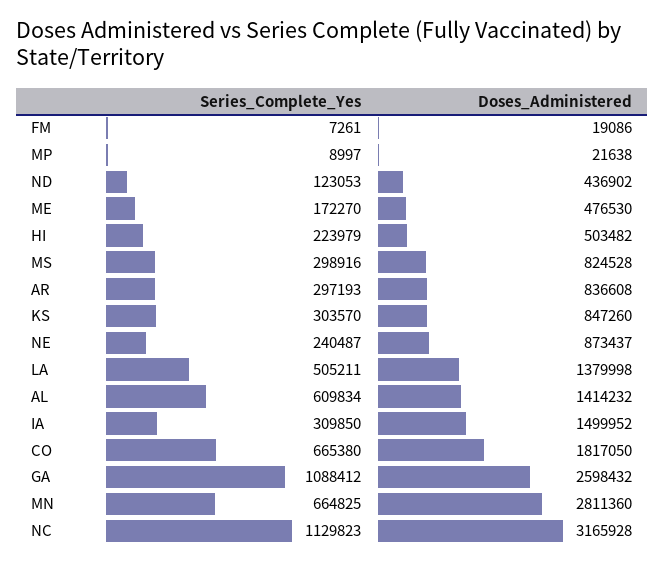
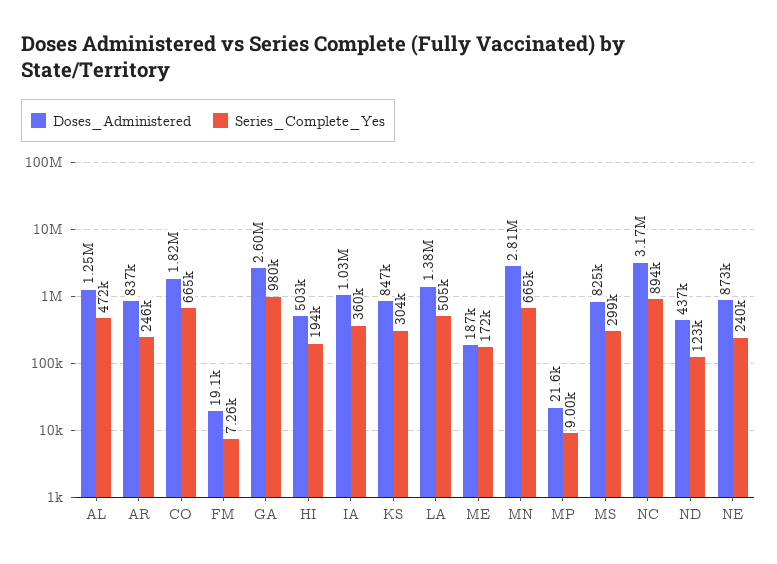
Doses_Administered, ME: 476530 -> 187000
Series_Complete_Yes, HI: 223979 -> 194000
Series_Complete_Yes, AR: 297193 -> 246000
Series_Complete_Yes, AL: 609834 -> 472000
Doses_Administered, AL: 1414232 -> 1250000
Series_Complete_Yes, IA: 309850 -> 360000
Doses_Administered, IA: 1499952 -> 1030000
Series_Complete_Yes, GA: 1088412 -> 980000
Series_Complete_Yes, NC: 1129823 -> 894000

